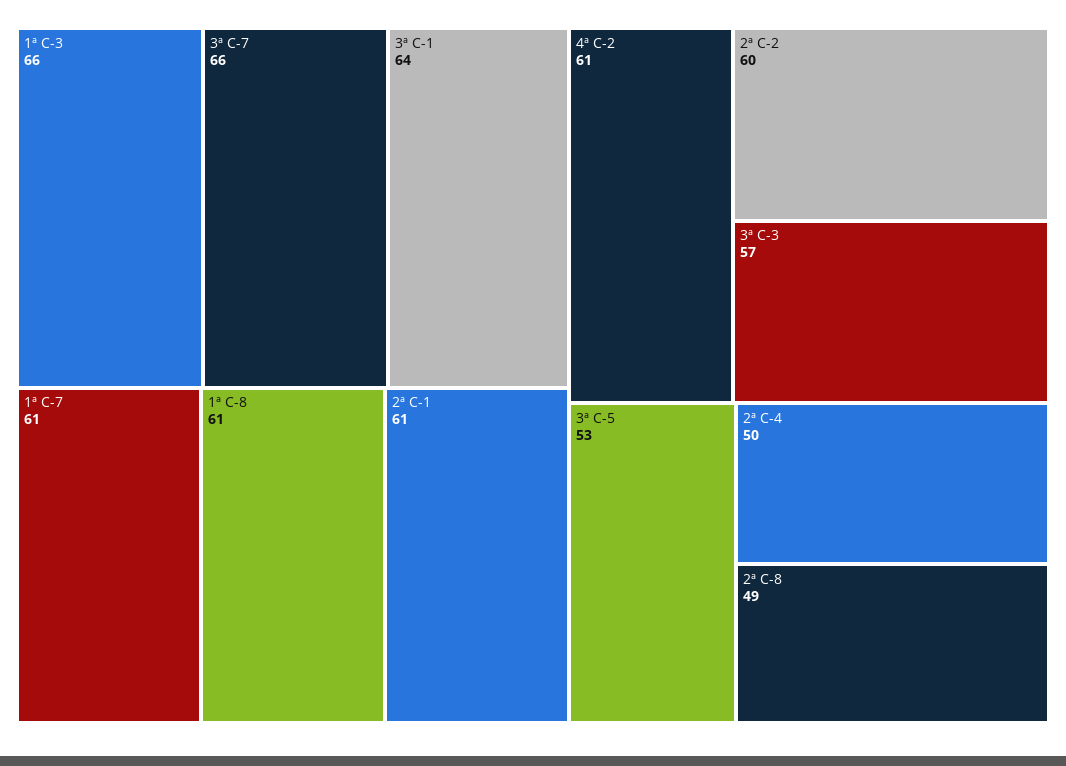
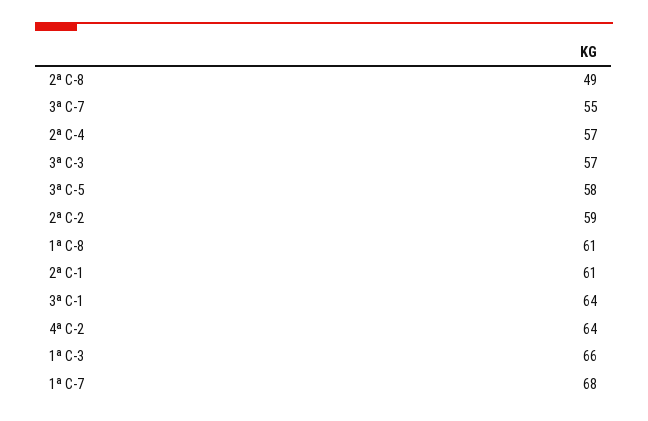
3ª C-7: 66 -> 55
1ª C-7: 61 -> 68
4ª C-2: 61 -> 64
2ª C-2: 60 -> 59
3ª C-5: 53 -> 58
2ª C-4: 50 -> 57

